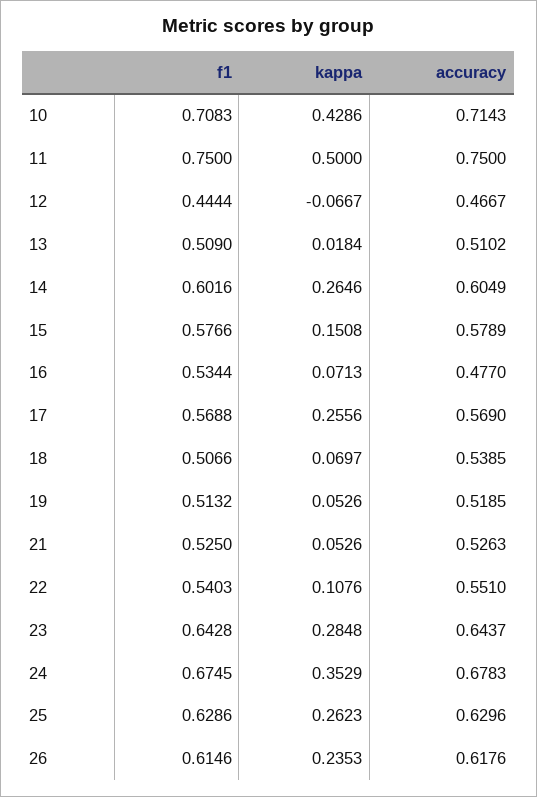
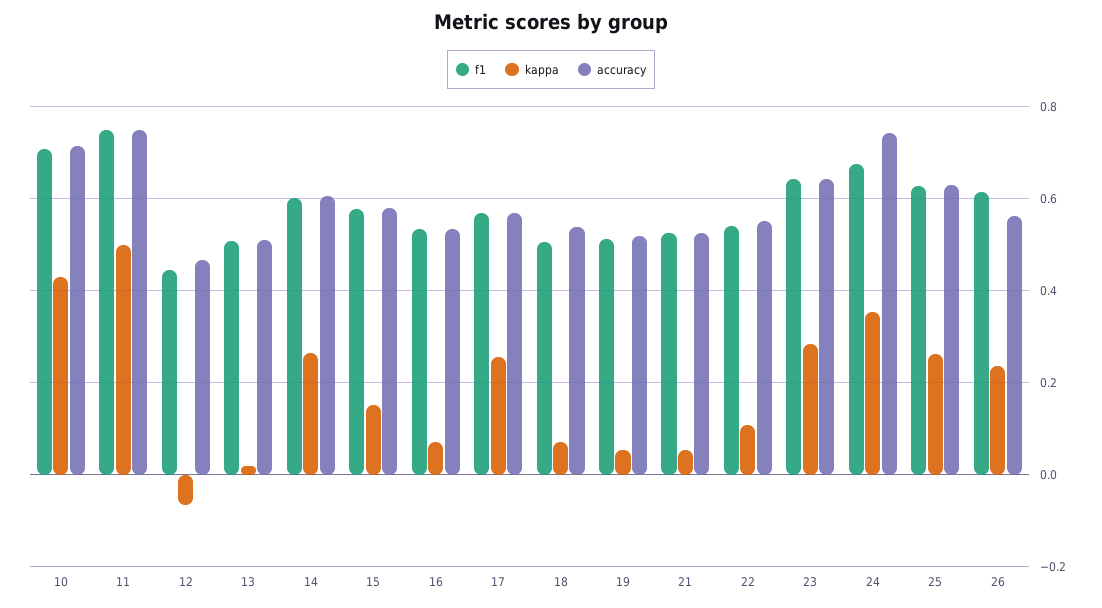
accuracy, 16: 0.477 -> 0.54
accuracy, 24: 0.6783 -> 0.74
accuracy, 26: 0.6176 -> 0.56

